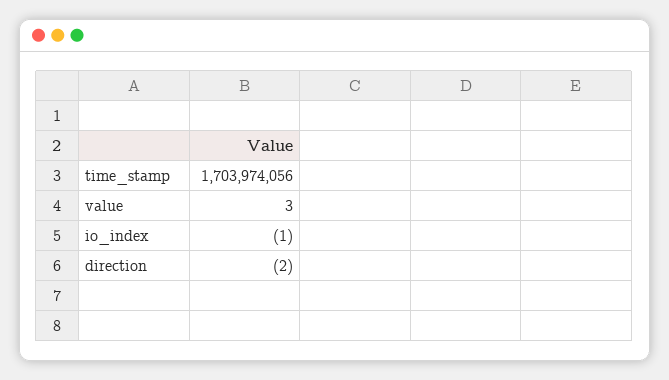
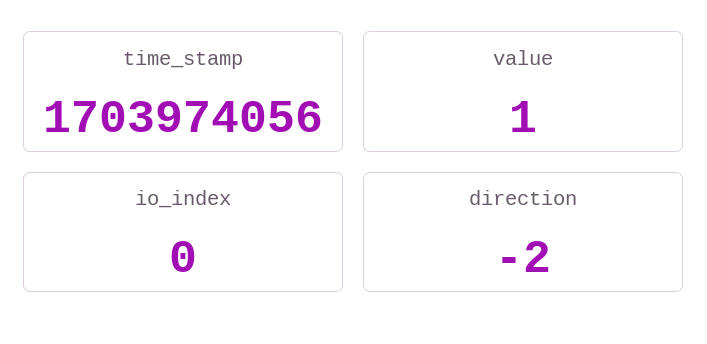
value: 3 -> 1
io_index: -1 -> 0

